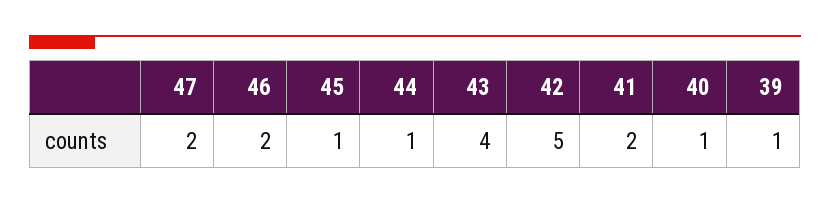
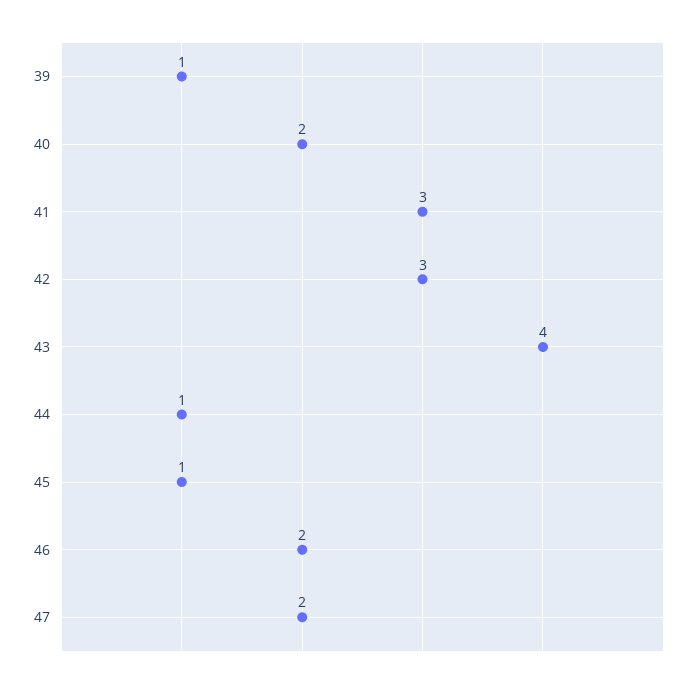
42: 5 -> 3
41: 2 -> 3
40: 1 -> 2

